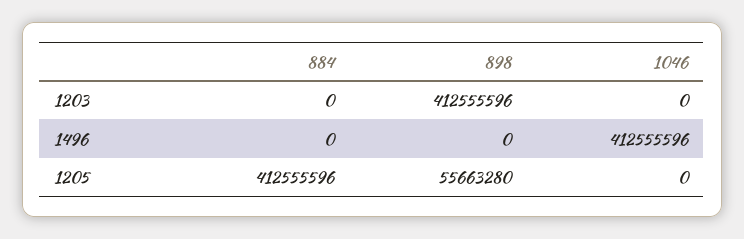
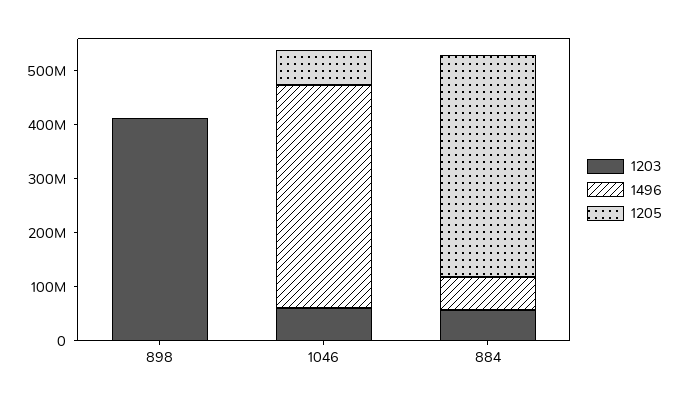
1203, 884: 0 -> 60000000
1203, 1046: 0 -> 60000000
1496, 884: 0 -> 60000000
1205, 898: 55663280 -> 0
1205, 1046: 0 -> 60000000

